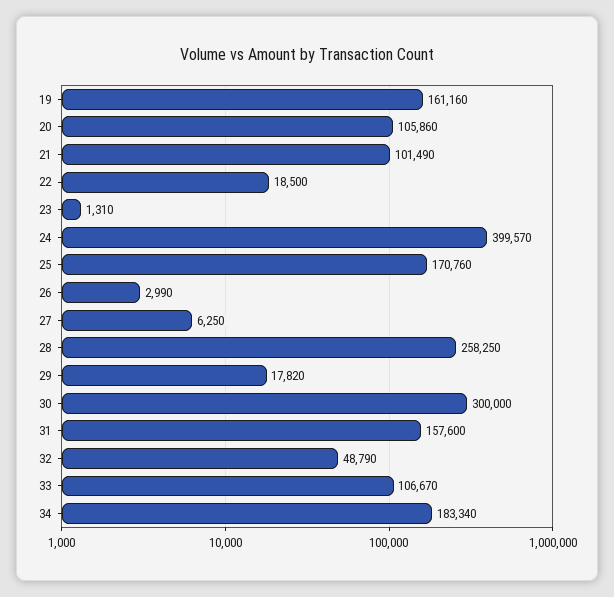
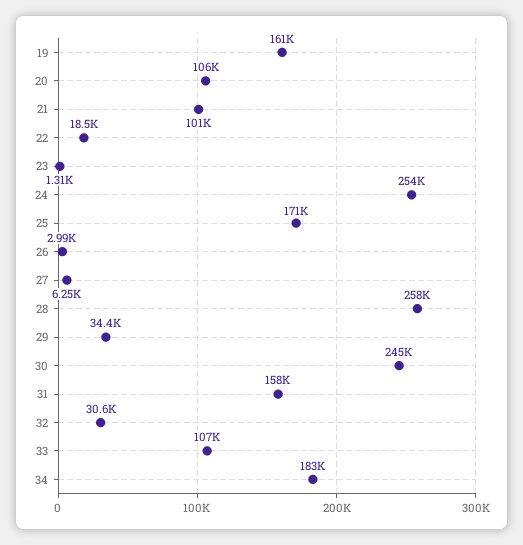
24: 399570 -> 254000
29: 17820 -> 34400
30: 300000 -> 245000
32: 48790 -> 30600

